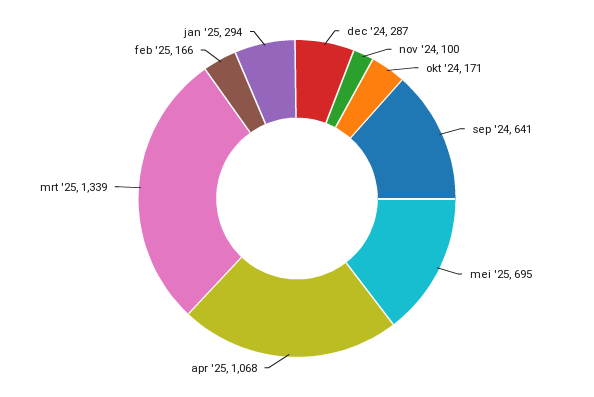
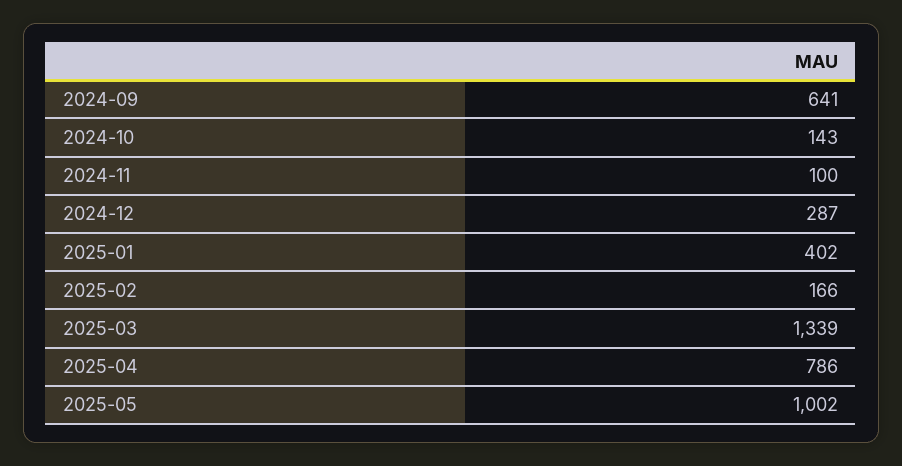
okt '24: 171 -> 143
mei '25: 695 -> 1002
apr '25: 1068 -> 786
jan '25: 294 -> 402

